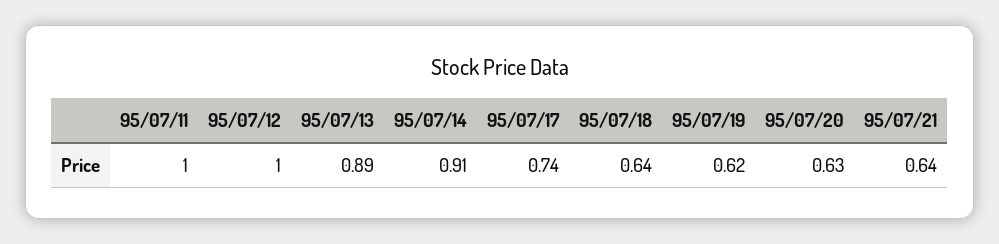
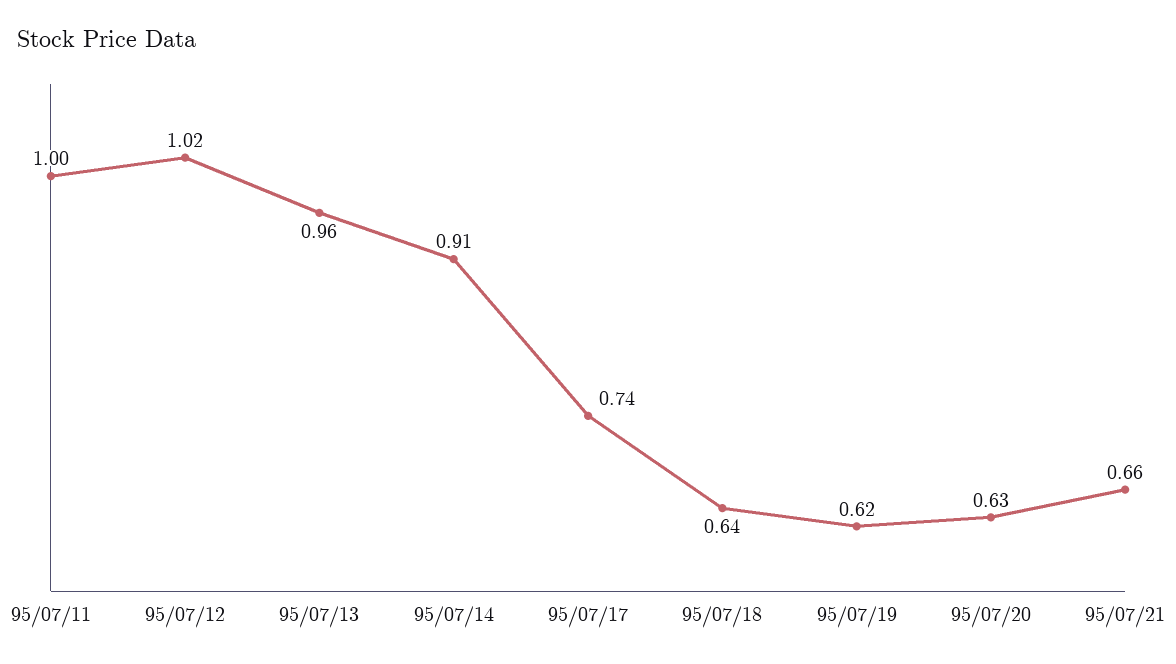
95/07/12: 1 -> 1.02
95/07/13: 0.89 -> 0.96
95/07/21: 0.64 -> 0.66

